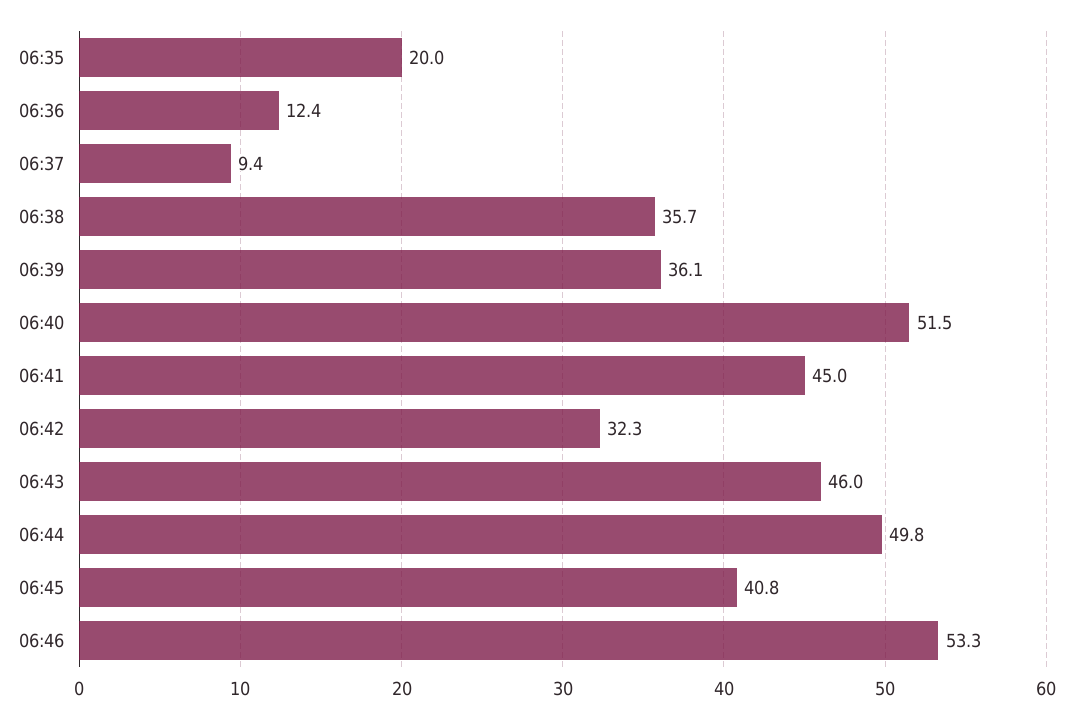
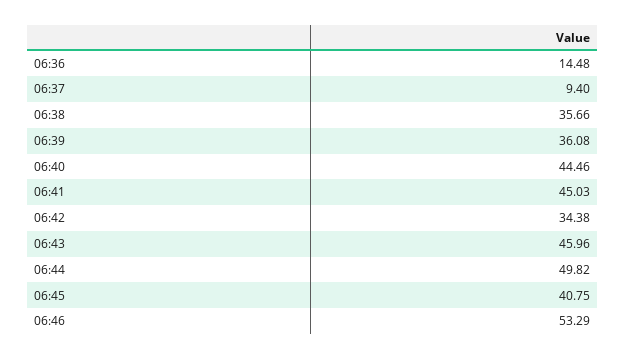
06:35: 20 -> none
06:36: 12.4 -> 14.48
06:40: 51.5 -> 44.46
06:42: 32.3 -> 34.38

